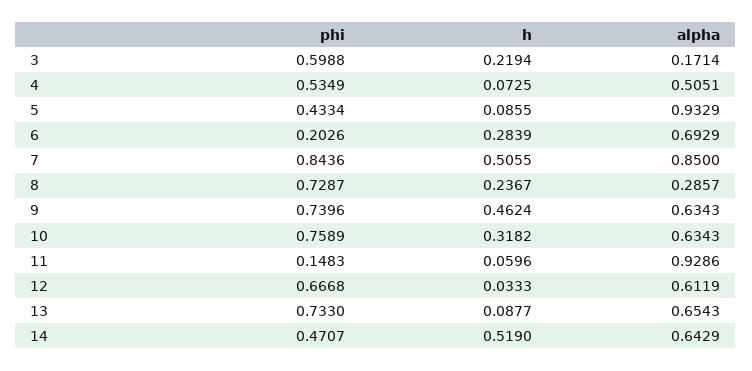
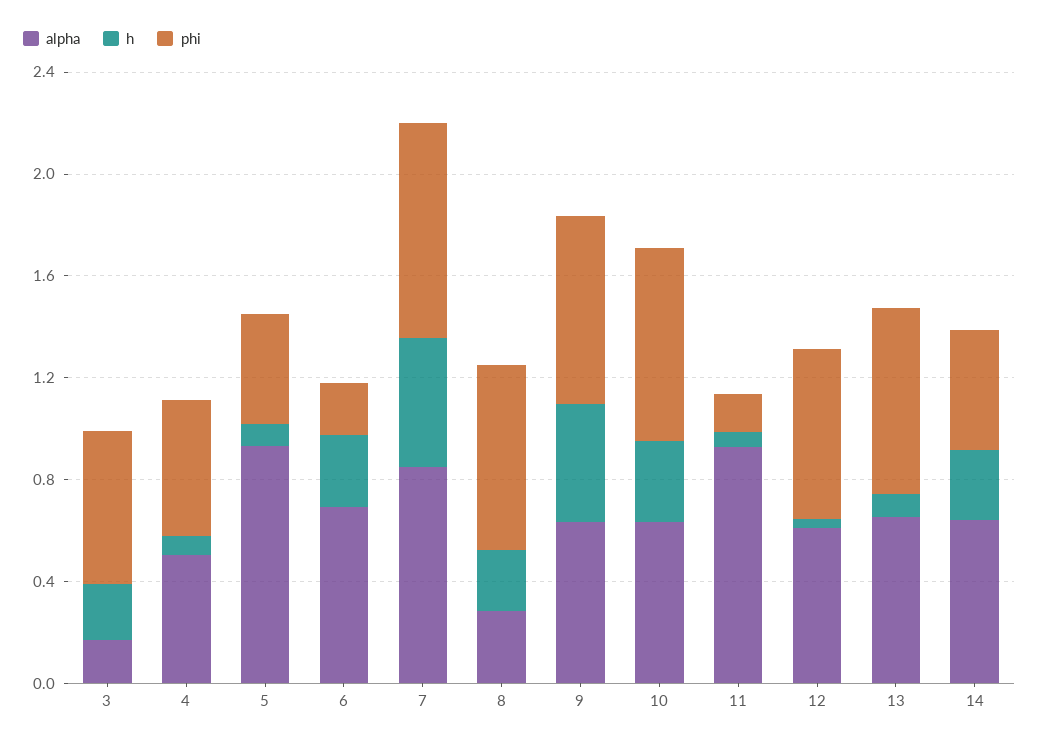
h, 14: 0.519 -> 0.3

